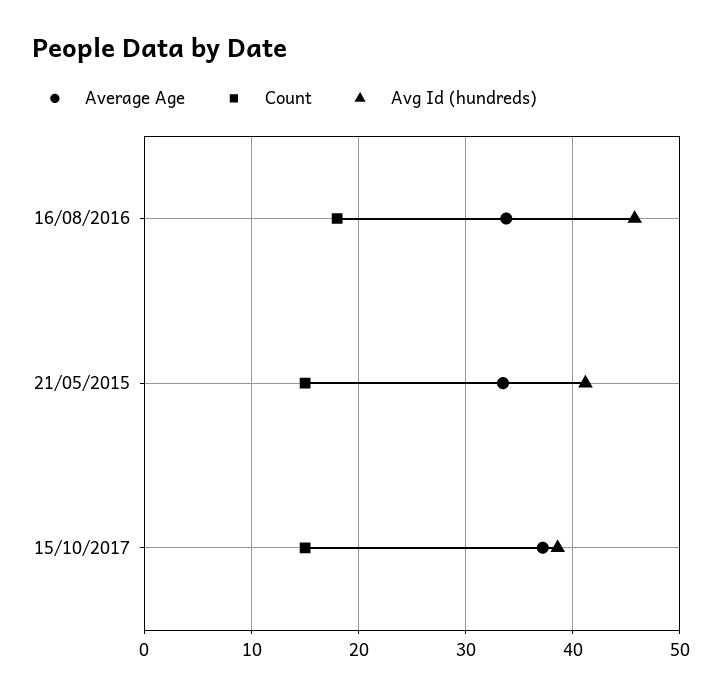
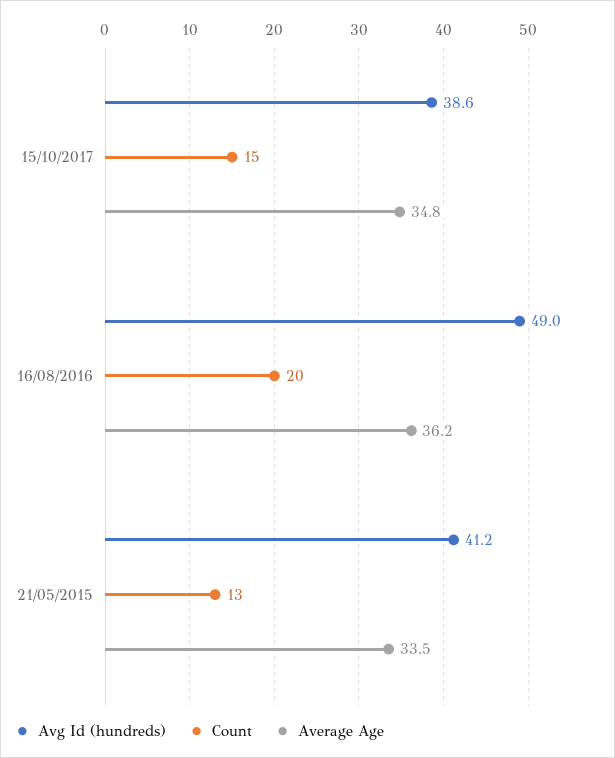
Average Age, 16/08/2016: 34 -> 36.2
Count, 16/08/2016: 18 -> 20
Avg Id (hundreds), 16/08/2016: 46 -> 49
Count, 21/05/2015: 15 -> 13
Average Age, 15/10/2017: 37 -> 34.8

